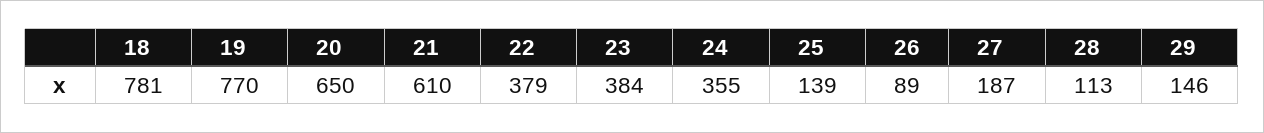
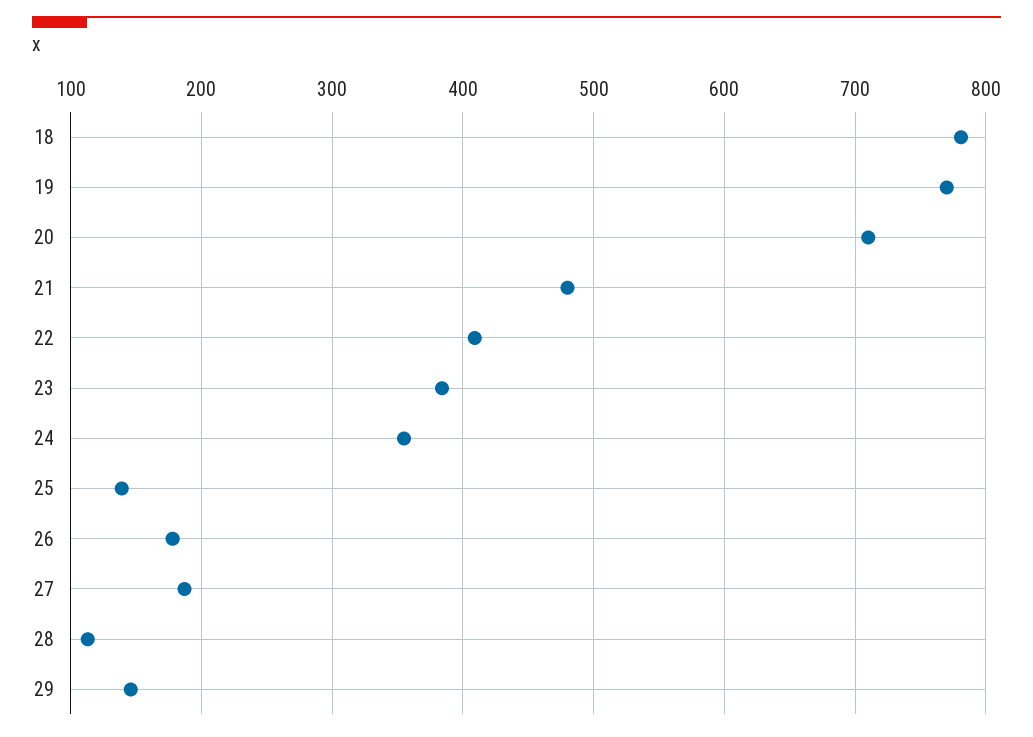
20: 650 -> 710
21: 610 -> 480
22: 379 -> 410
26: 89 -> 180

